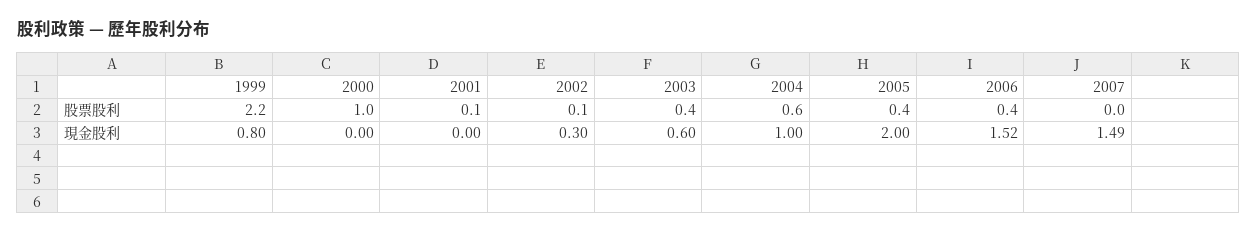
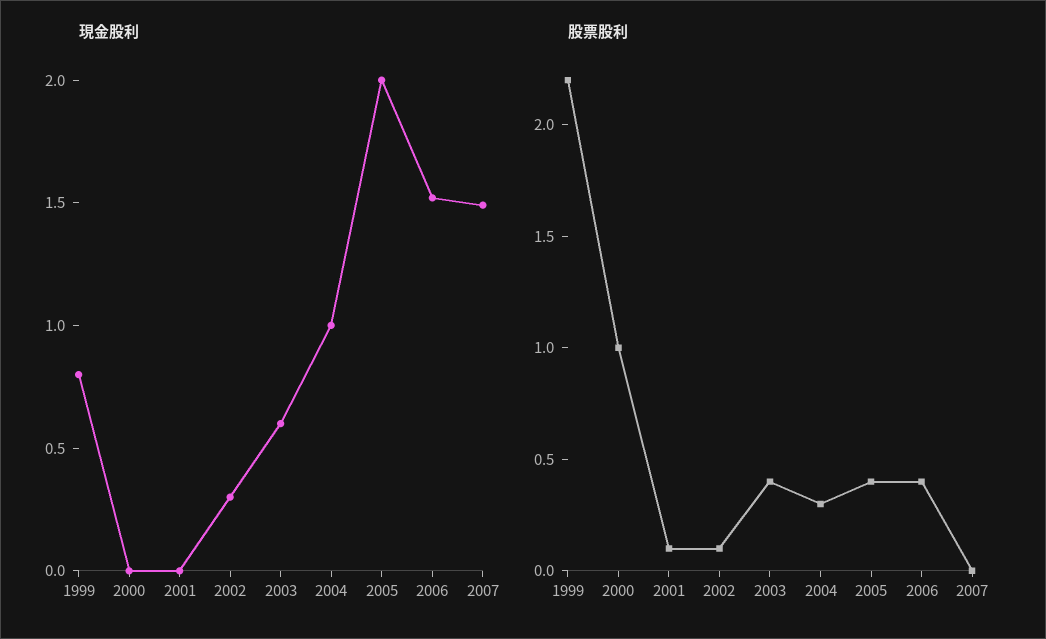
股票股利, 2004: 0.6 -> 0.3

